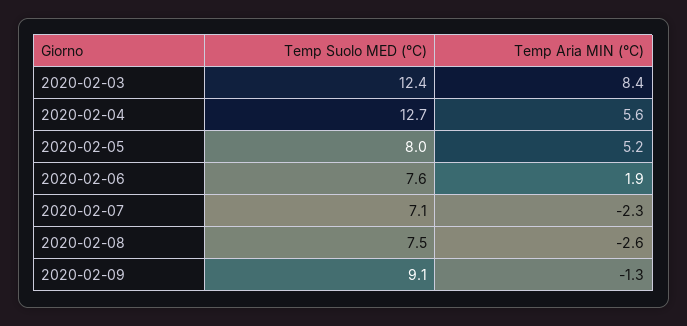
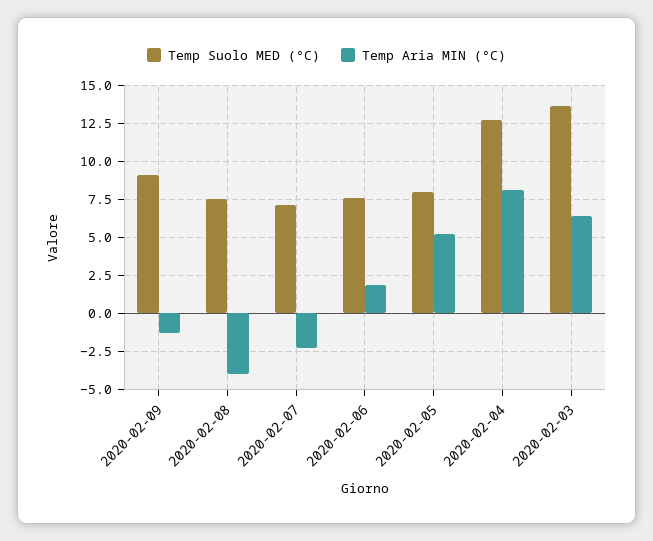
Temp Suolo MED (°C), 2020-02-03: 12.4 -> 13.5
Temp Aria MIN (°C), 2020-02-03: 8.4 -> 6.5
Temp Aria MIN (°C), 2020-02-04: 5.6 -> 8
Temp Aria MIN (°C), 2020-02-08: -2.6 -> -4

